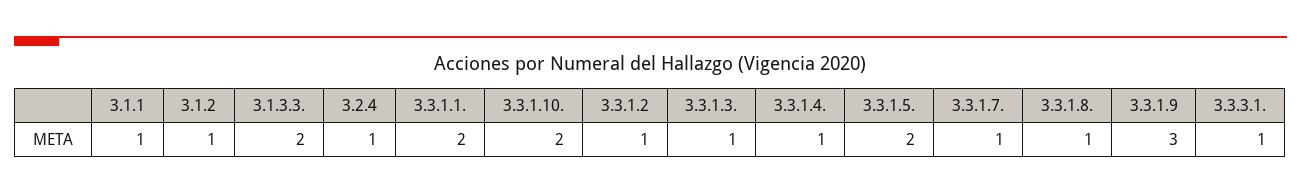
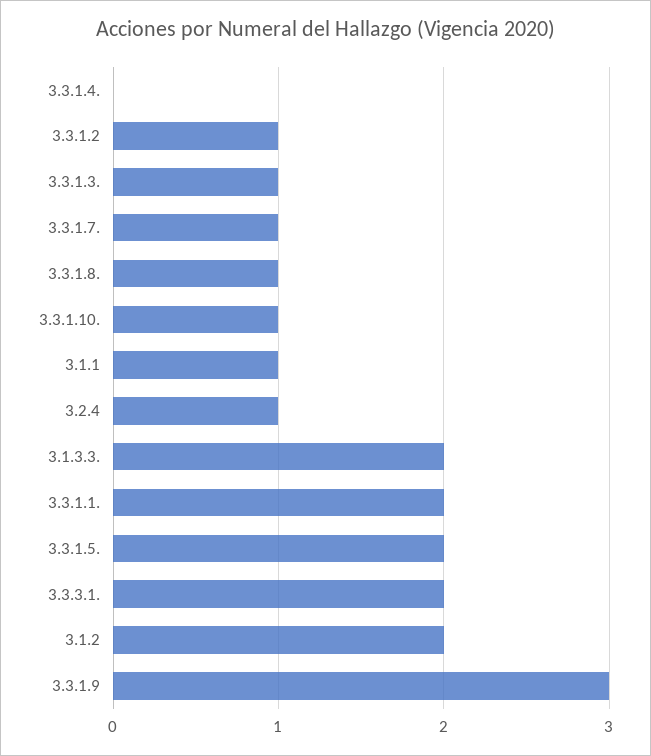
3.1.2: 1 -> 2
3.3.1.10.: 2 -> 1
3.3.1.4.: 1 -> 0
3.3.3.1.: 1 -> 2

